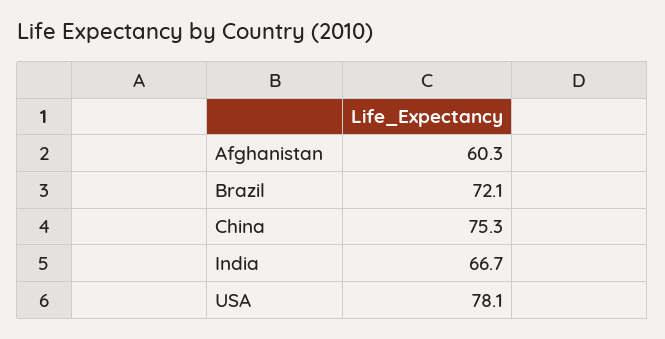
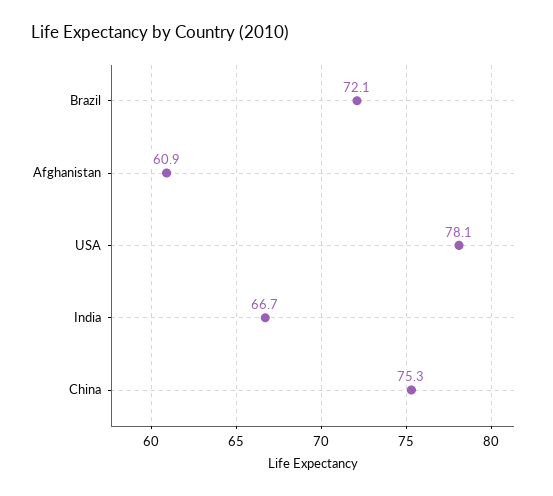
Afghanistan: 60.3 -> 60.9

